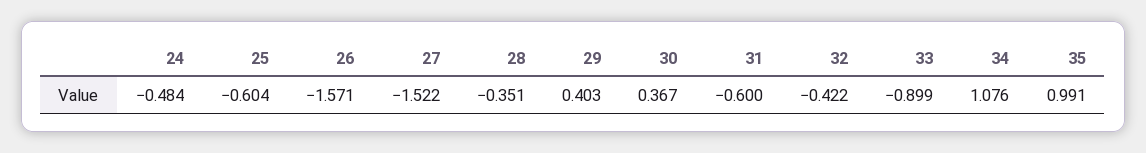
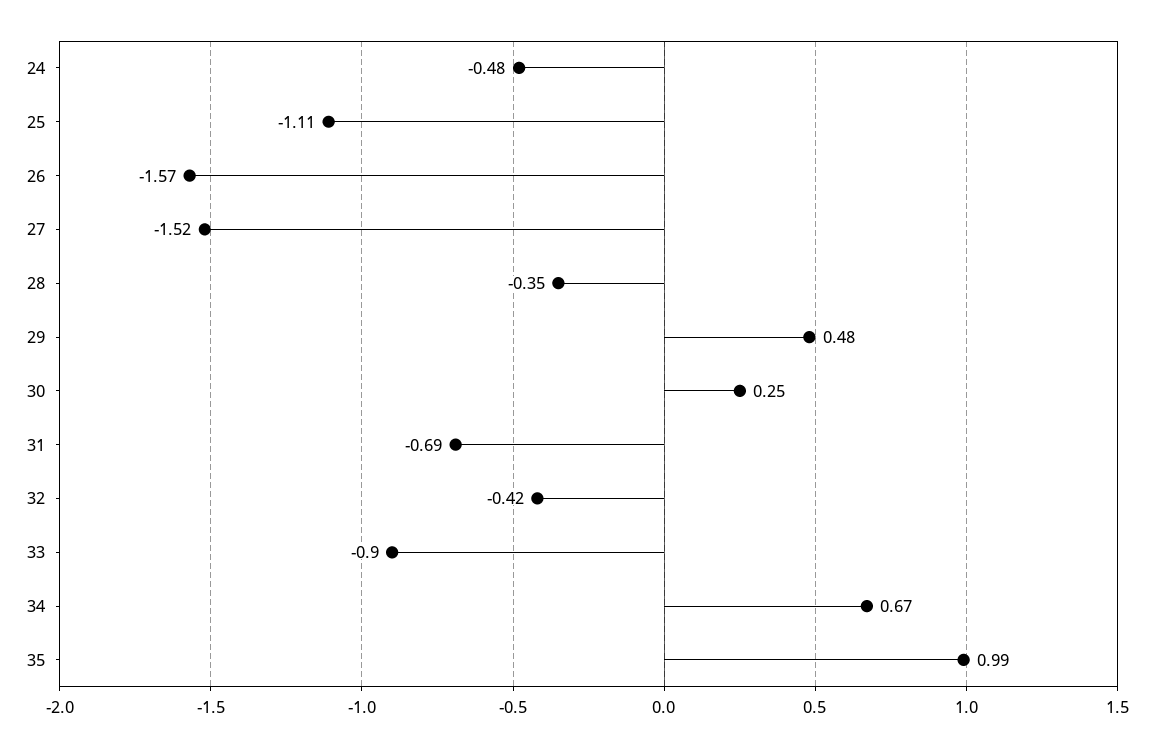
25: -0.604 -> -1.11
29: 0.403 -> 0.48
30: 0.367 -> 0.25
31: -0.6 -> -0.69
34: 1.076 -> 0.67

